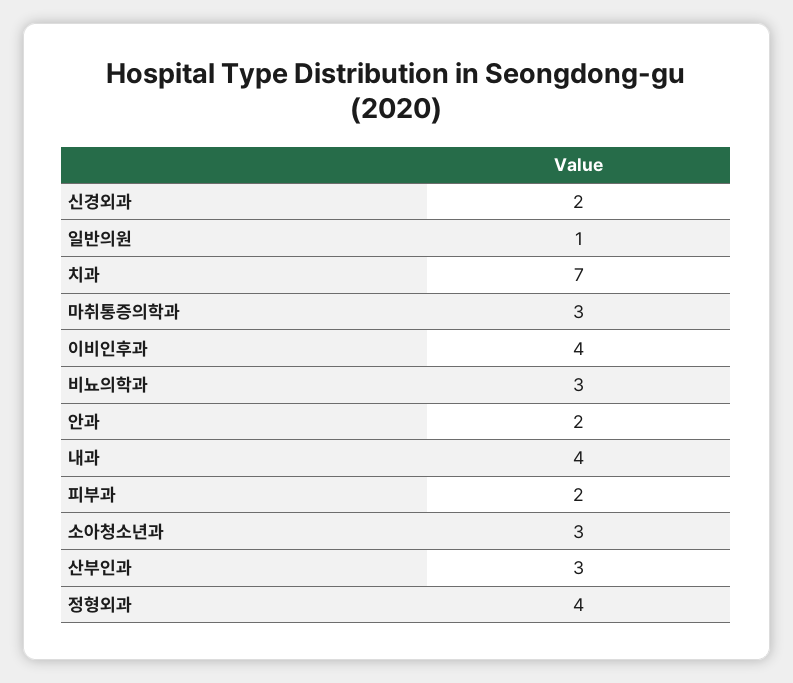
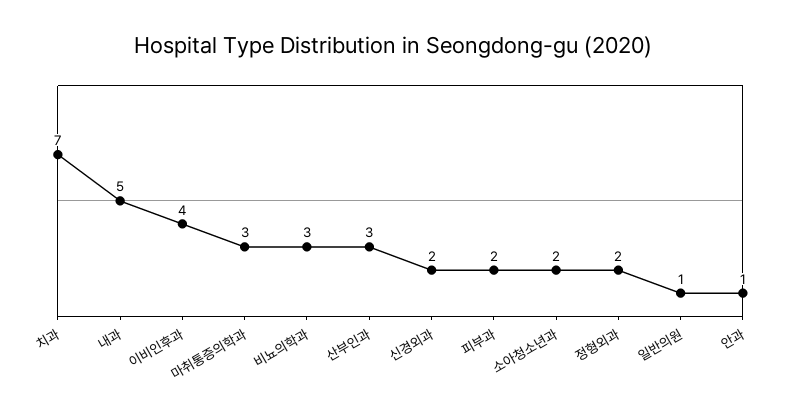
안과: 2 -> 1
내과: 4 -> 5
소아청소년과: 3 -> 2
정형외과: 4 -> 2

